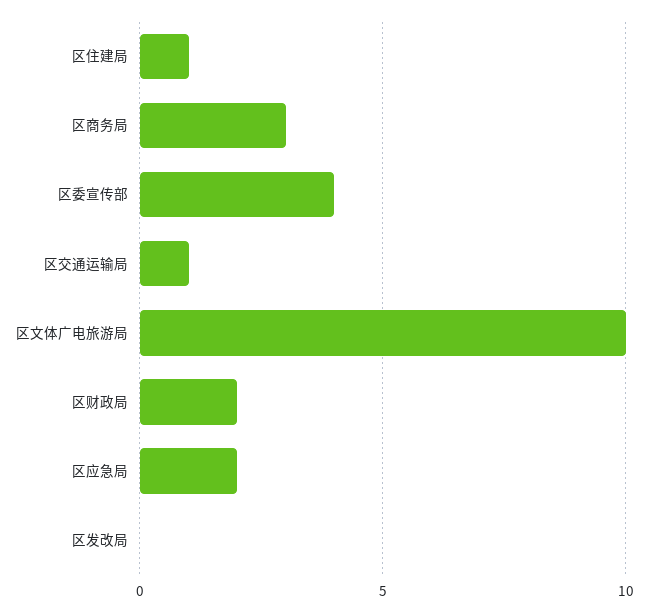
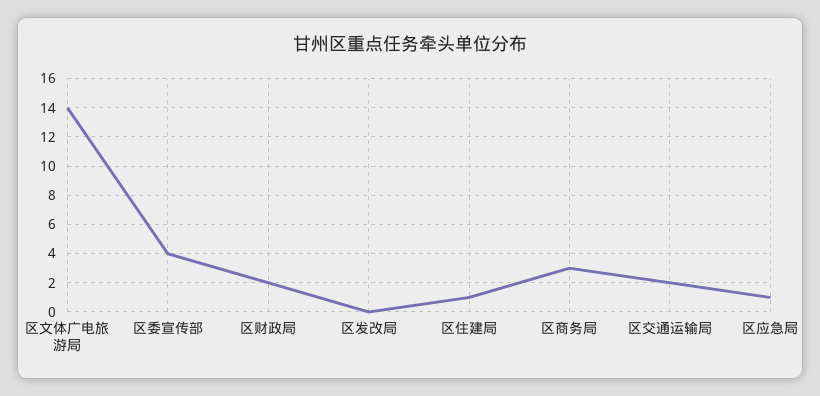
区交通运输局: 1 -> 2
区文体广电旅游局: 10 -> 14
区应急局: 2 -> 1

